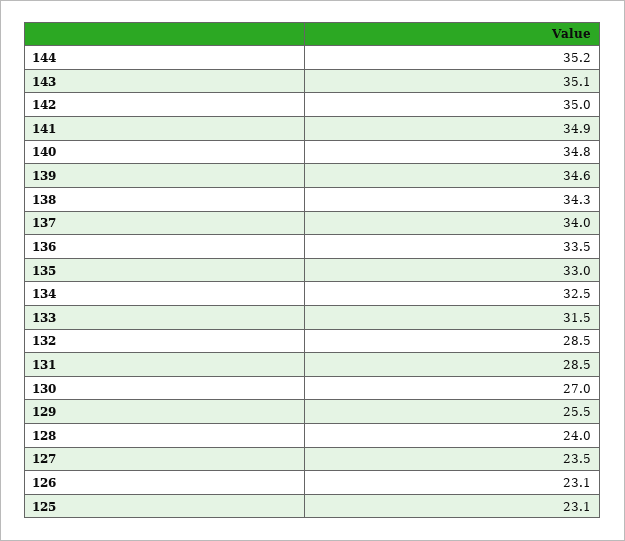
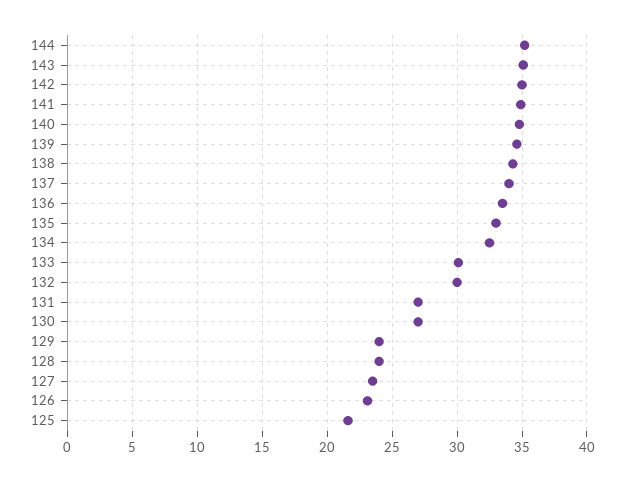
133: 31.5 -> 30
132: 28.5 -> 30
131: 28.5 -> 27
129: 25.5 -> 24
125: 23.1 -> 21.5

